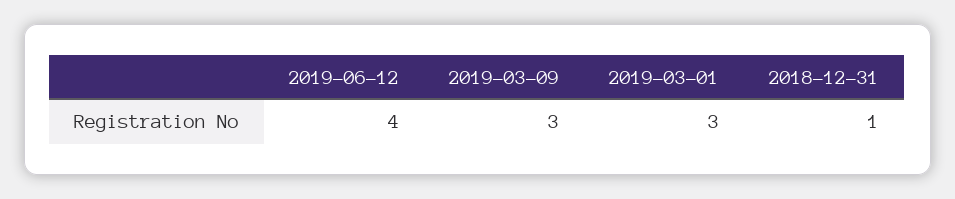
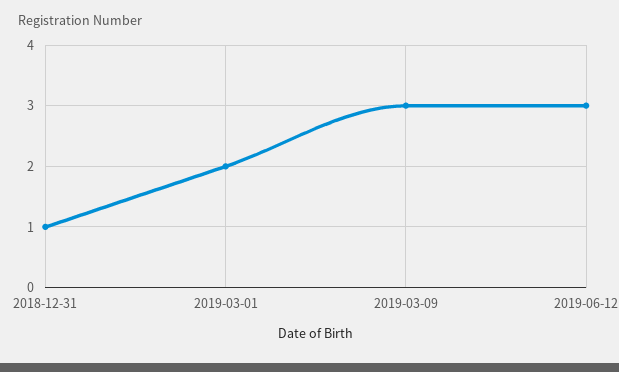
2019-06-12: 4 -> 3
2019-03-01: 3 -> 2

